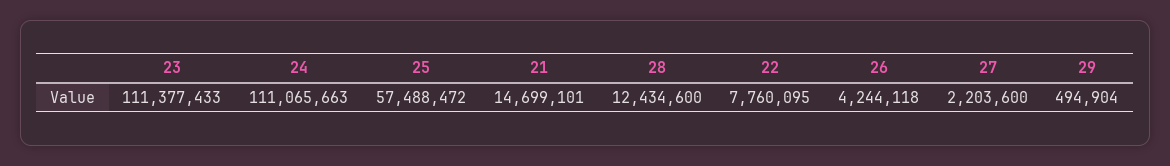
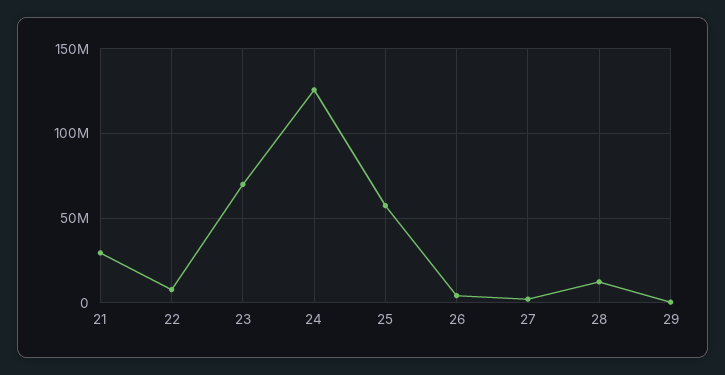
23: 111377433 -> 70000000
24: 111065663 -> 125000000
21: 14699101 -> 30000000

